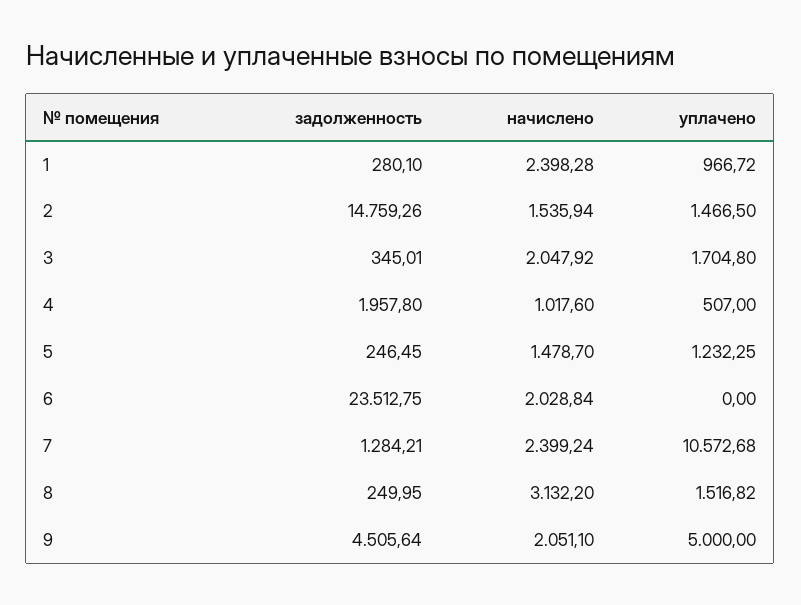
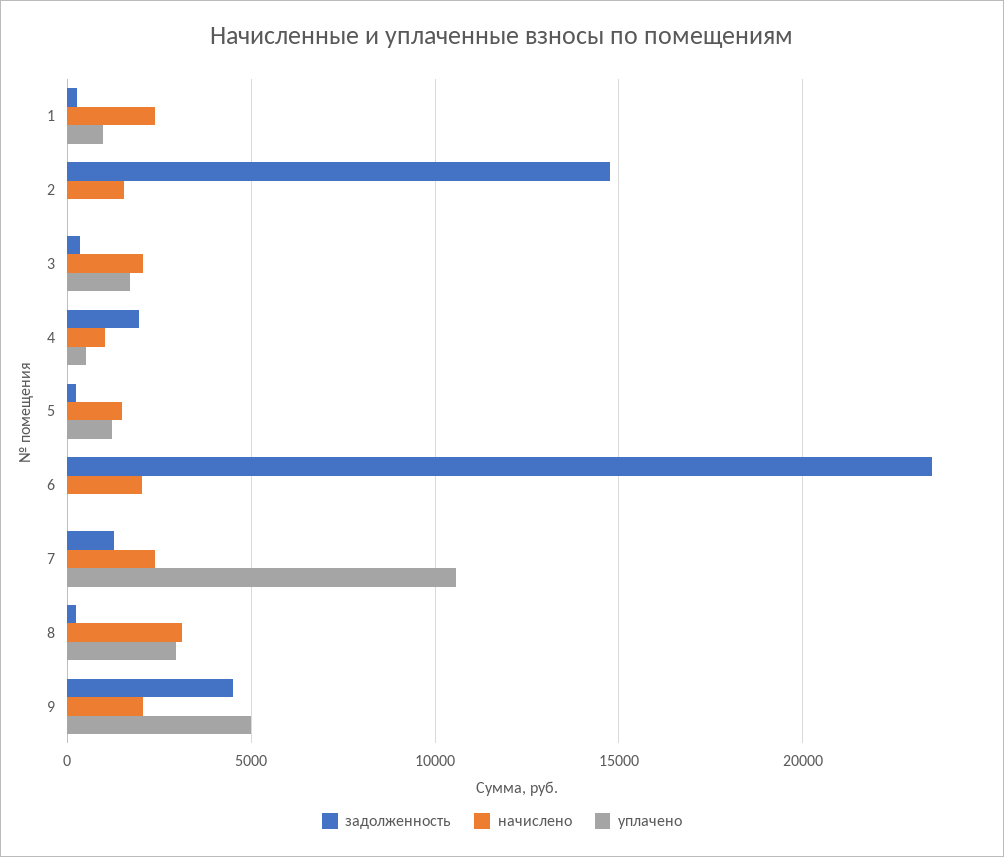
уплачено, 2: 1466.5 -> 0
уплачено, 8: 1516.82 -> 3000

